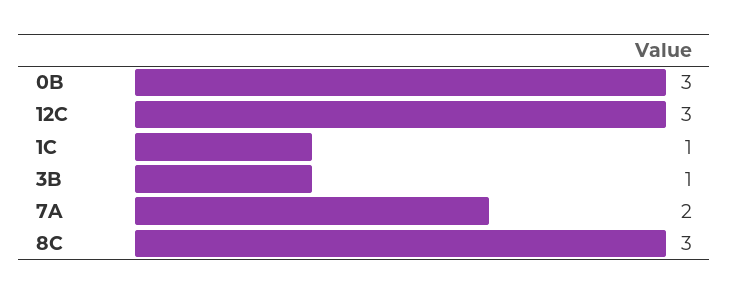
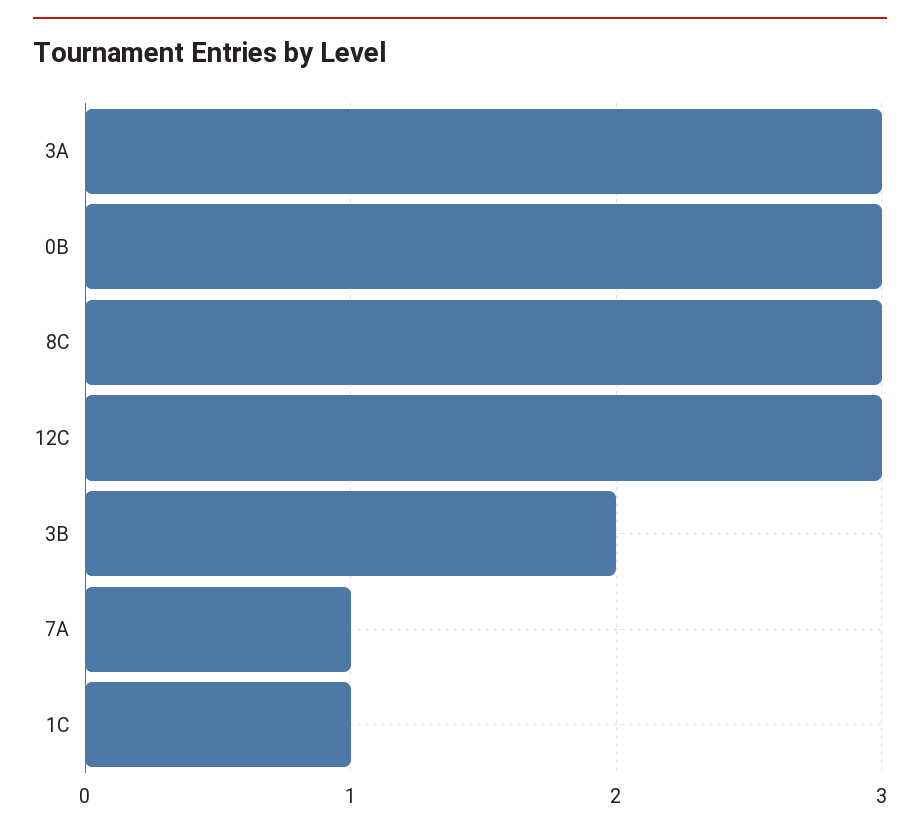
3B: 1 -> 2
7A: 2 -> 1
3A: none -> 3

